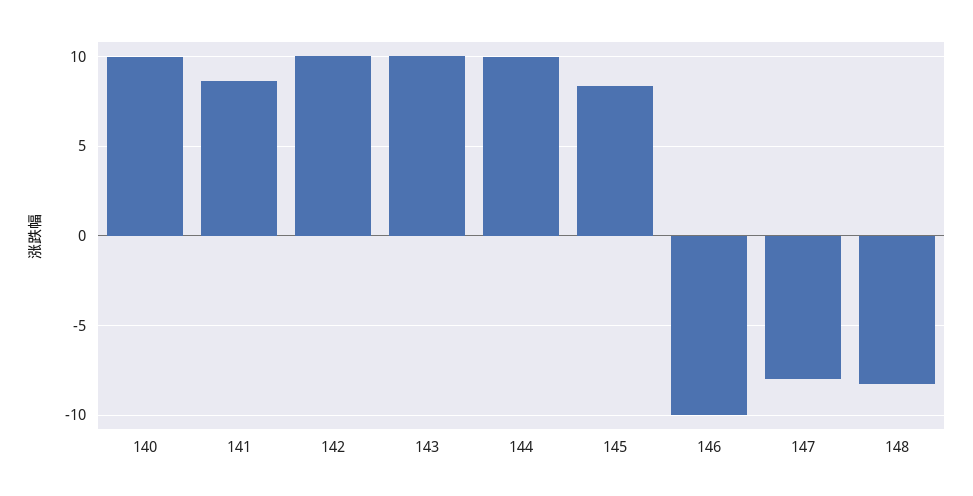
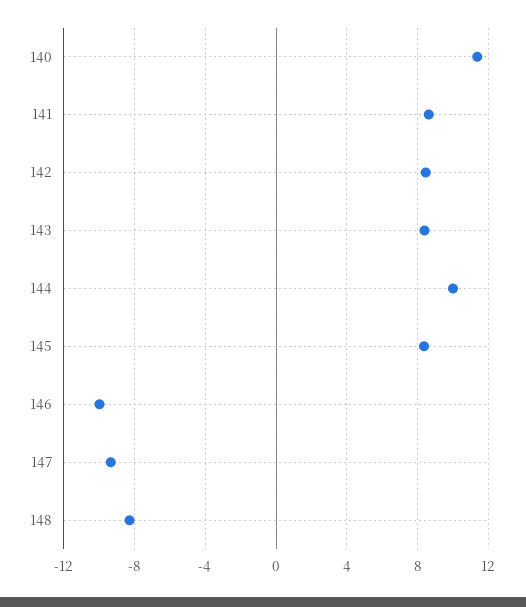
140: 10 -> 11.5
142: 10 -> 8.5
143: 10 -> 8.5
147: -8 -> -9.5

